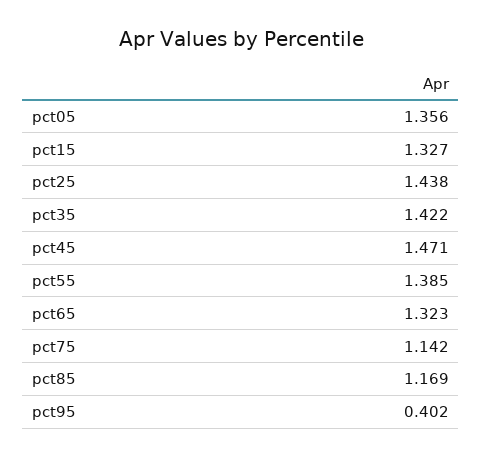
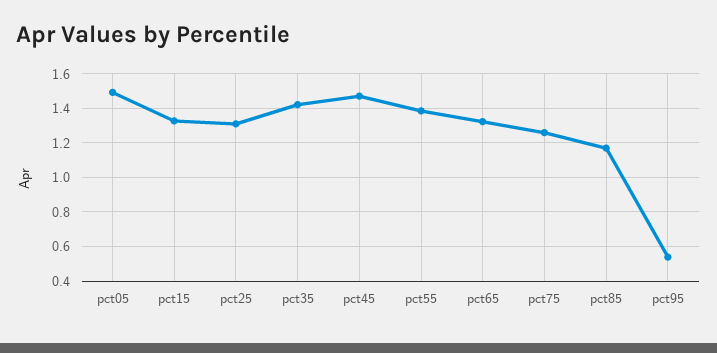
pct05: 1.356 -> 1.5
pct25: 1.438 -> 1.3
pct75: 1.142 -> 1.25
pct95: 0.402 -> 0.55

